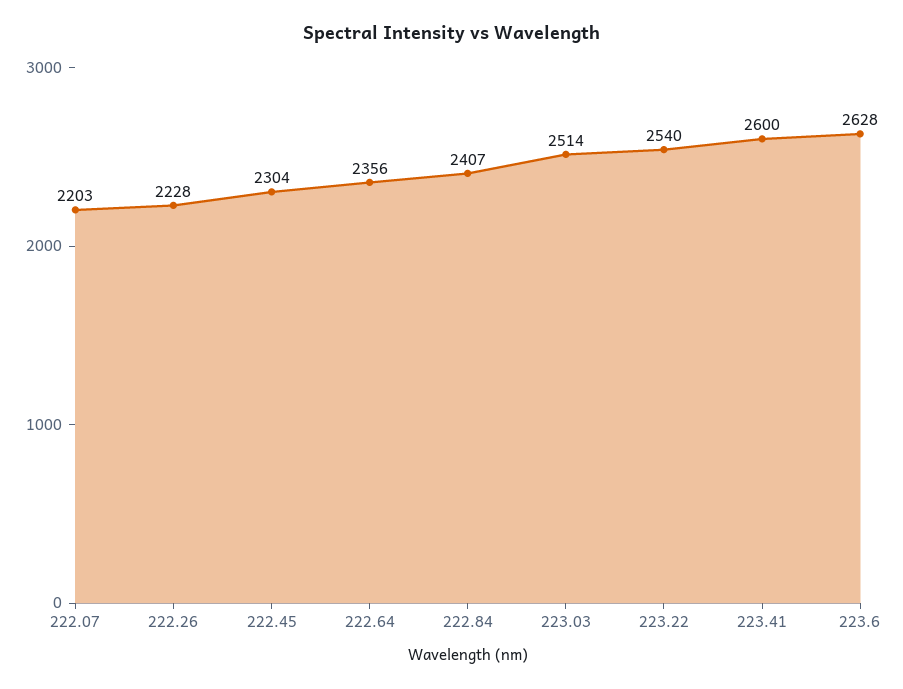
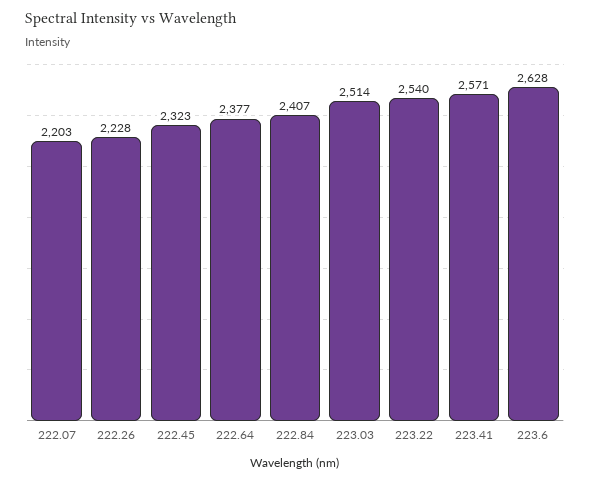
222.45: 2304 -> 2323
222.64: 2356 -> 2377
223.41: 2600 -> 2571

